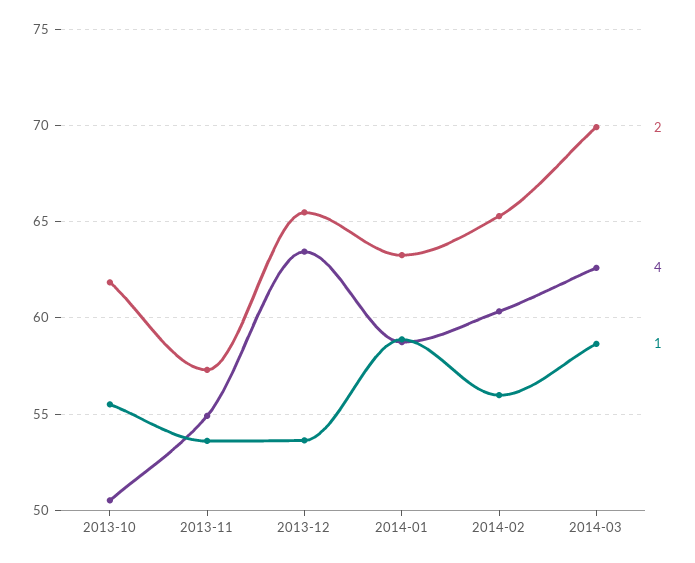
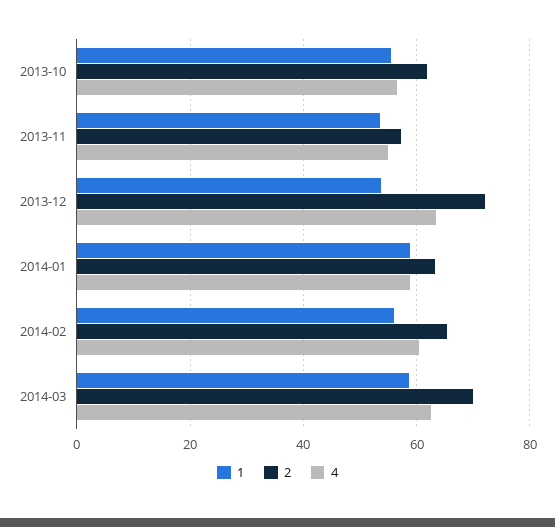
4, 2013-10: 50.5 -> 56
2, 2013-12: 65.5 -> 72

